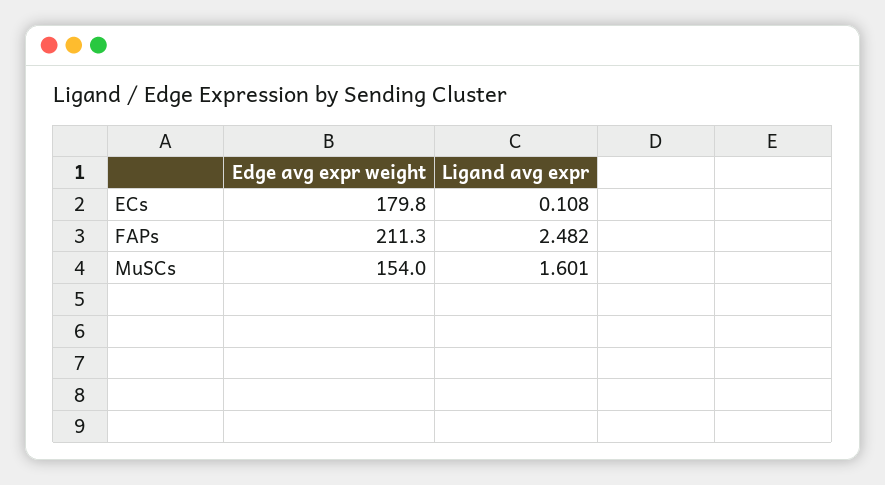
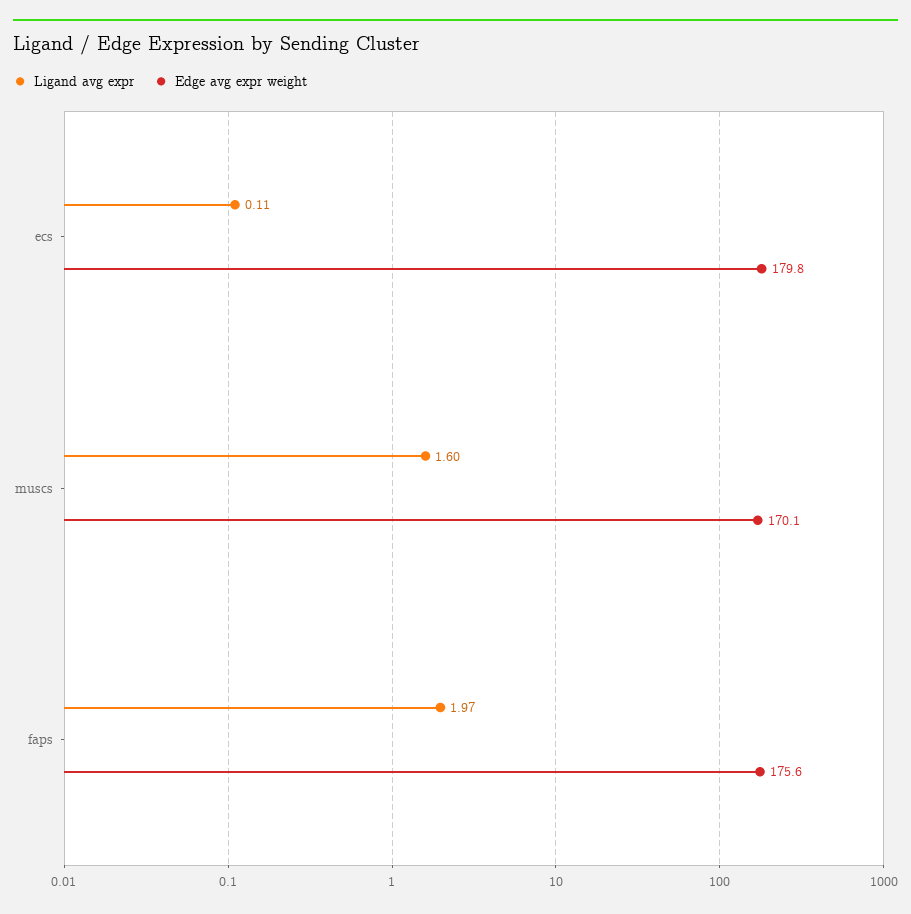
Edge avg expr weight, FAPs: 211.3 -> 175.6
Ligand avg expr, FAPs: 2.482 -> 1.97
Edge avg expr weight, MuSCs: 154 -> 170.1

